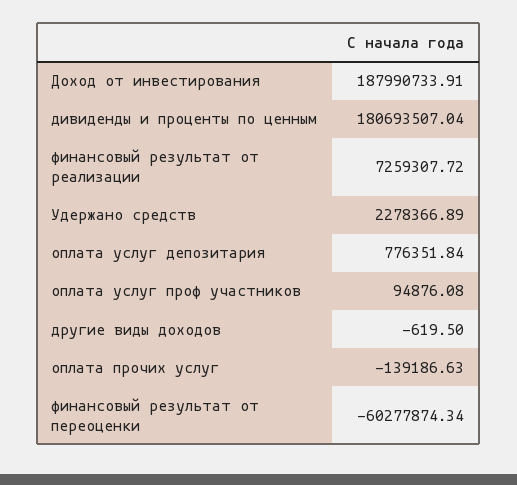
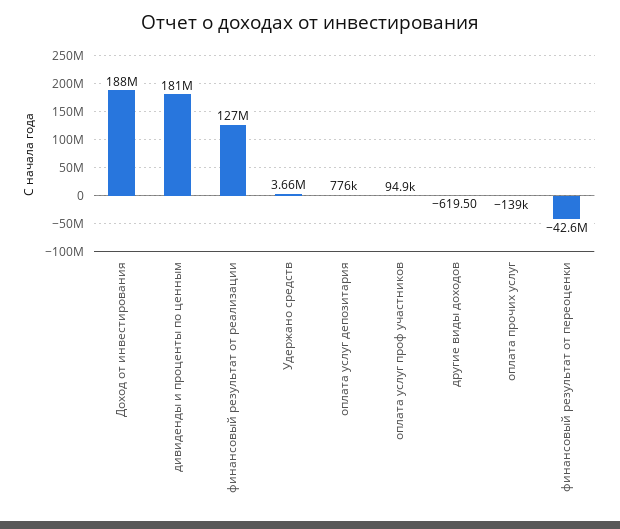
финансовый результат от реализации: 7259307.72 -> 127000000
Удержано средств: 2278366.89 -> 3660000
финансовый результат от переоценки: -60277874.34 -> -42600000

